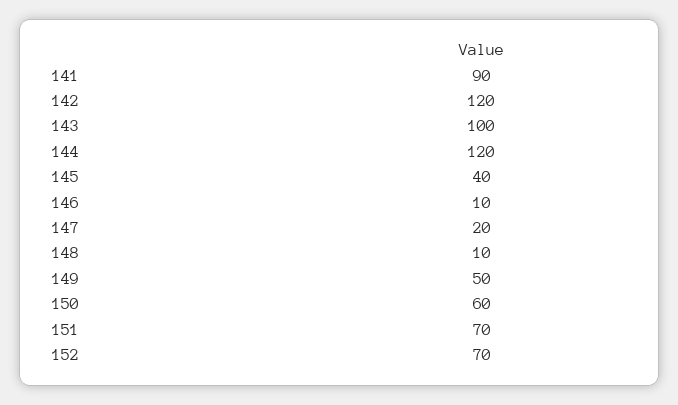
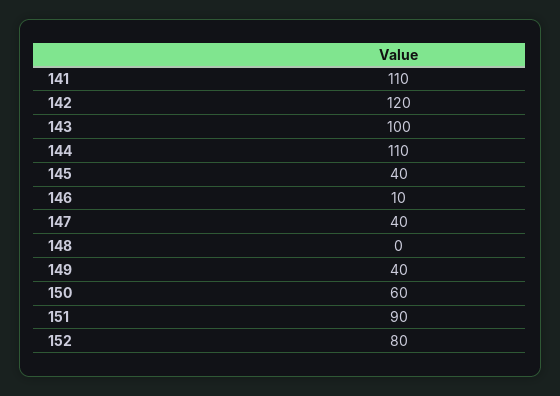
141: 90 -> 110
144: 120 -> 110
147: 20 -> 40
148: 10 -> 0
149: 50 -> 40
151: 70 -> 90
152: 70 -> 80

